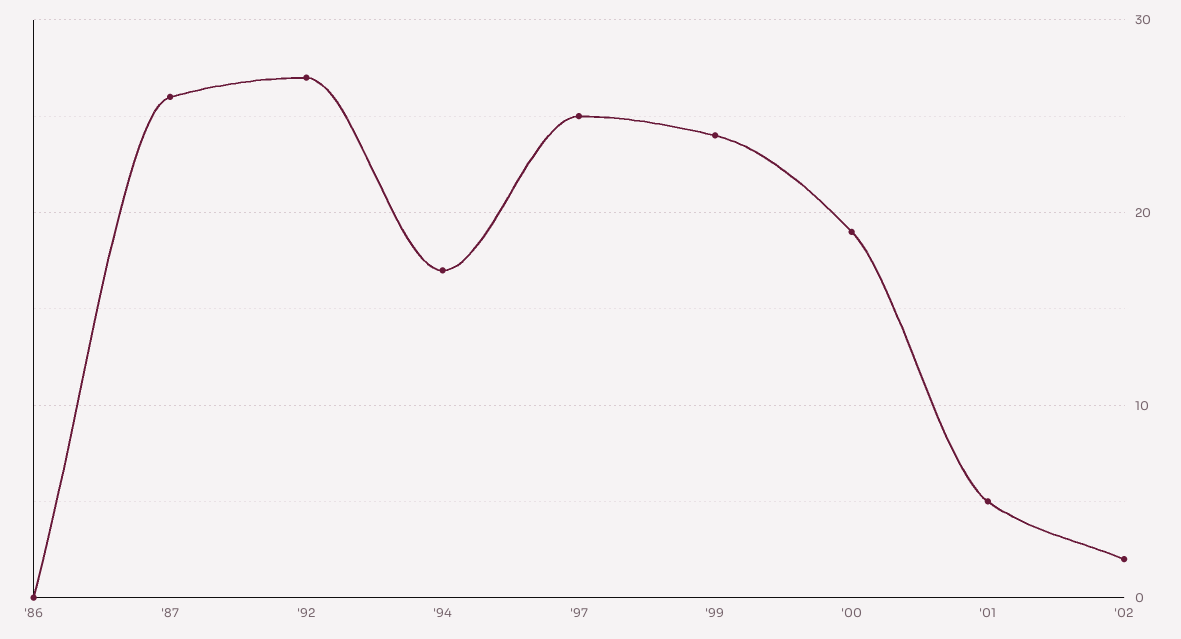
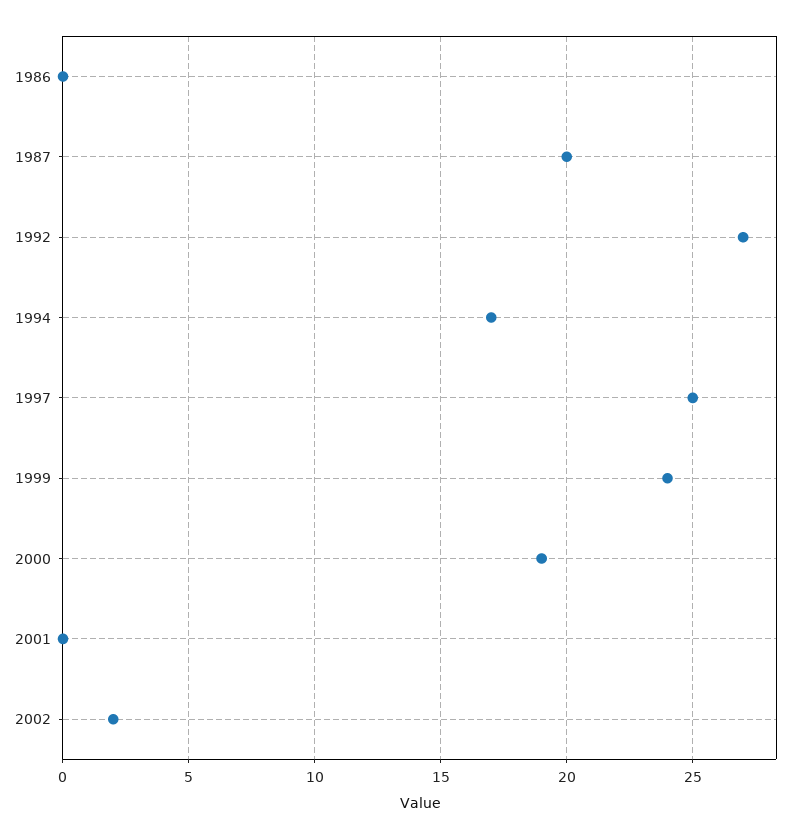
'87: 26 -> 20
'01: 5 -> 0

